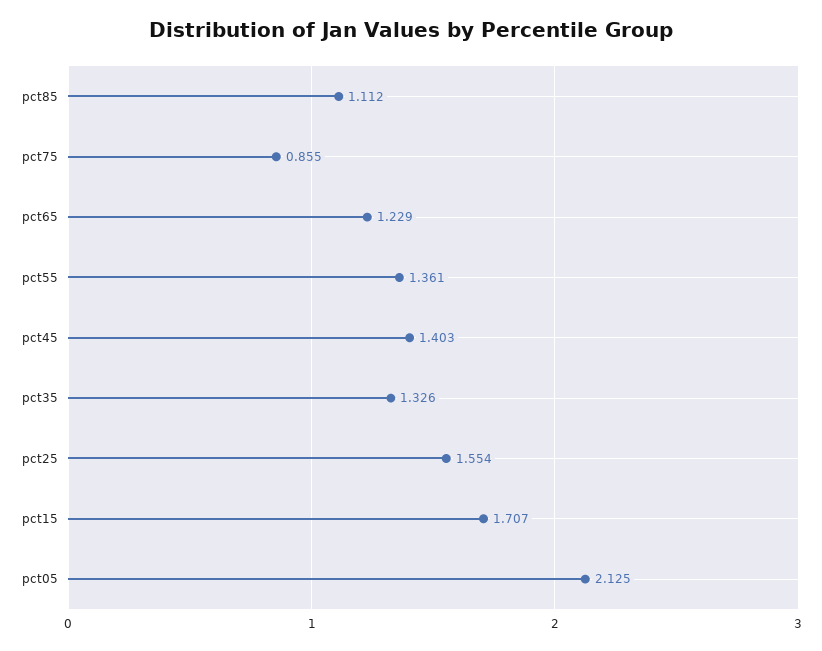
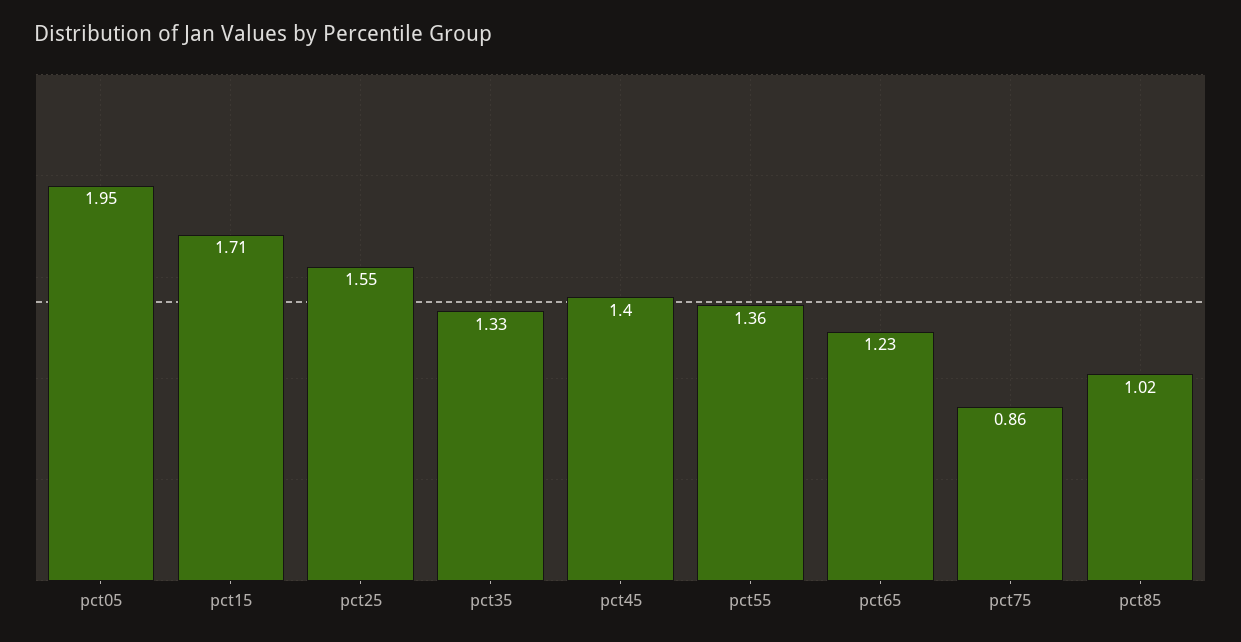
pct85: 1.112 -> 1.02
pct05: 2.125 -> 1.95

